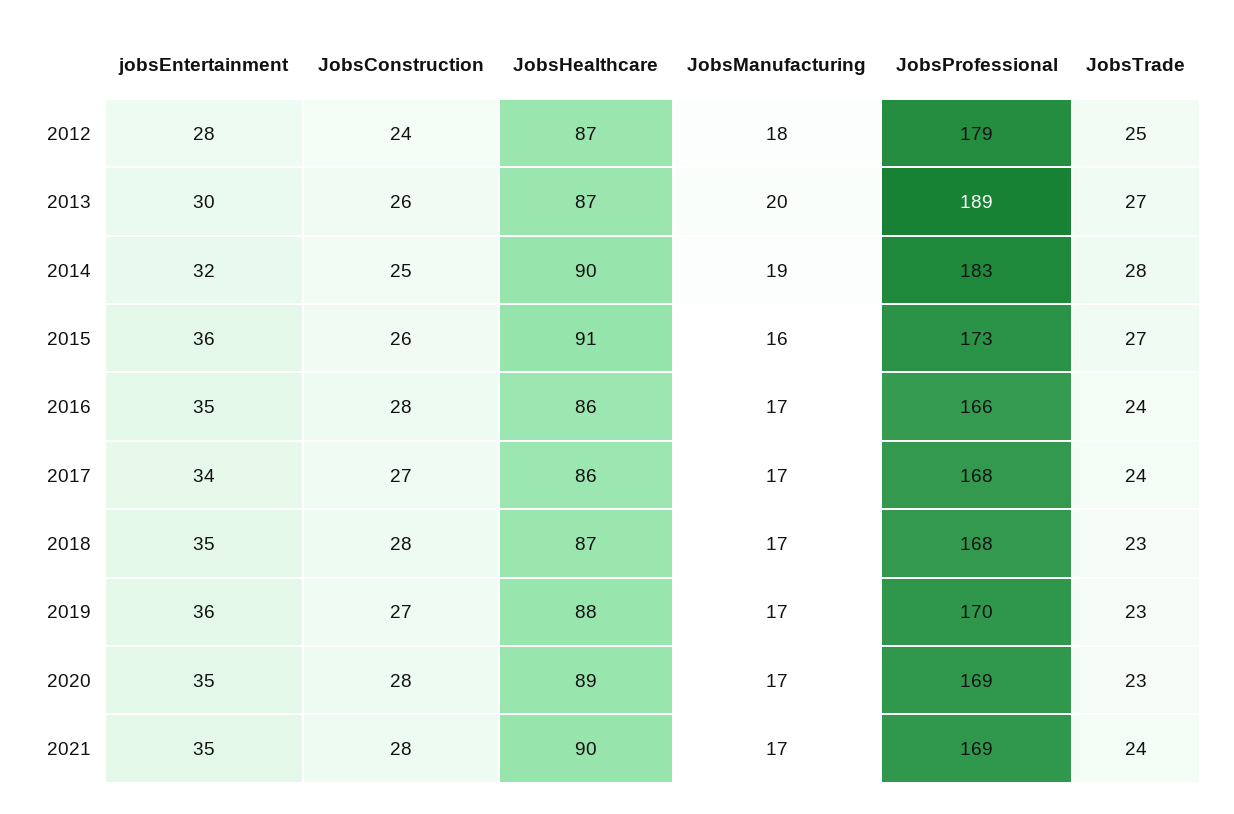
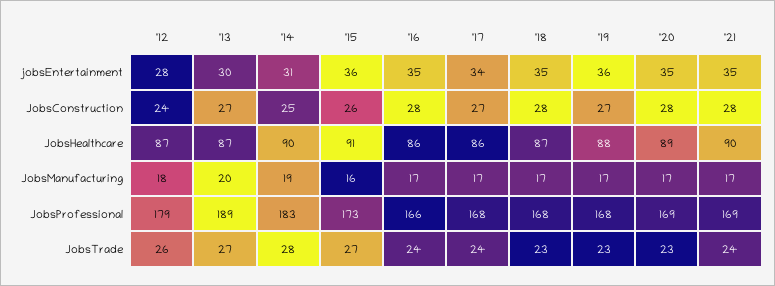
JobsTrade, 2012: 25 -> 26
JobsConstruction, 2013: 26 -> 27
jobsEntertainment, 2014: 32 -> 31
JobsProfessional, 2019: 170 -> 168

